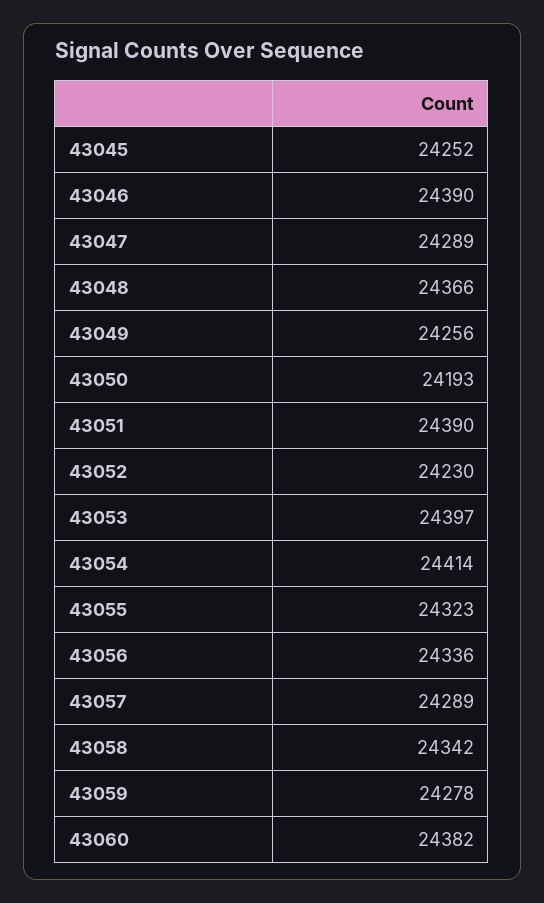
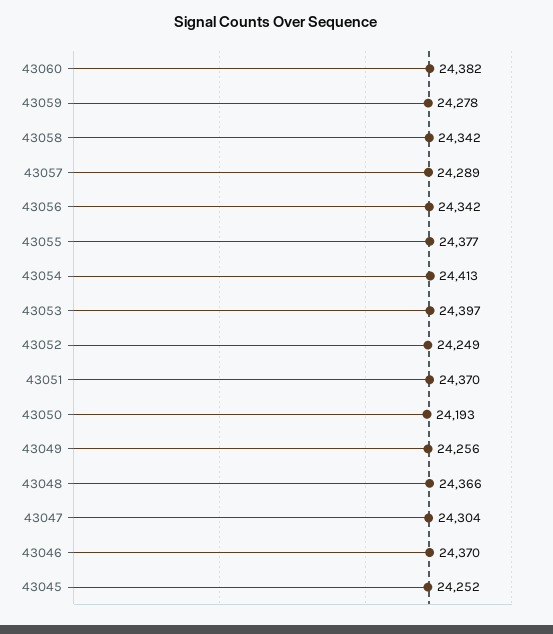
43046: 24390 -> 24370
43047: 24289 -> 24304
43051: 24390 -> 24370
43052: 24230 -> 24249
43054: 24414 -> 24413
43055: 24323 -> 24377
43056: 24336 -> 24342

